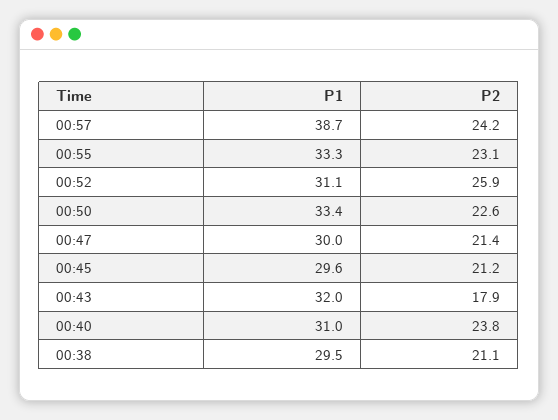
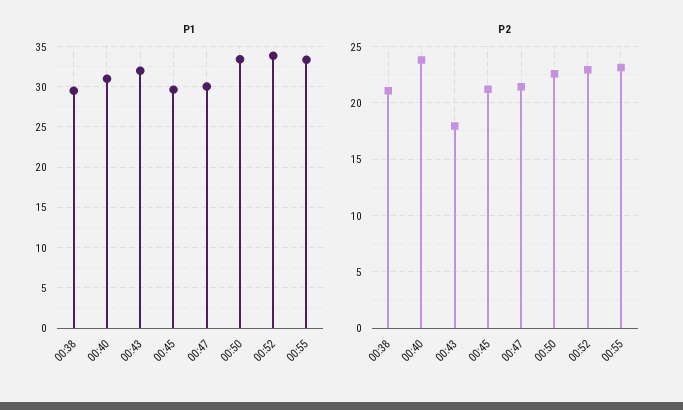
P1, 00:57: 38.7 -> none
P2, 00:57: 24.2 -> none
P1, 00:52: 31.1 -> 34
P2, 00:52: 25.9 -> 23

